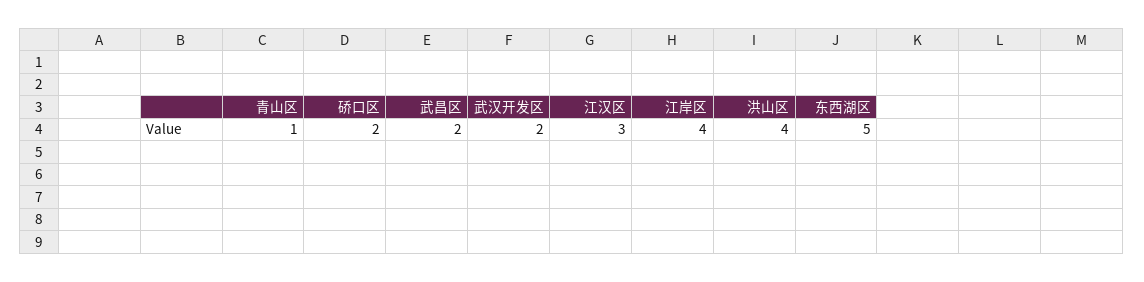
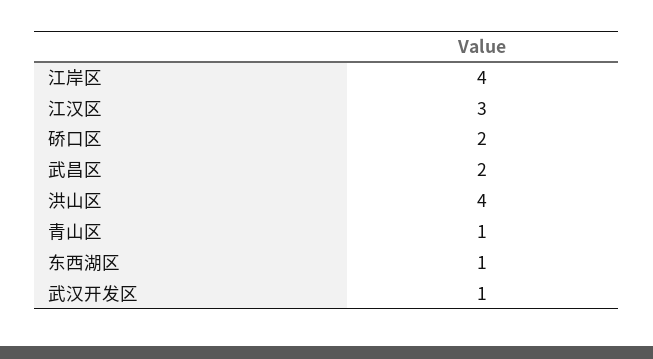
武汉开发区: 2 -> 1
东西湖区: 5 -> 1

